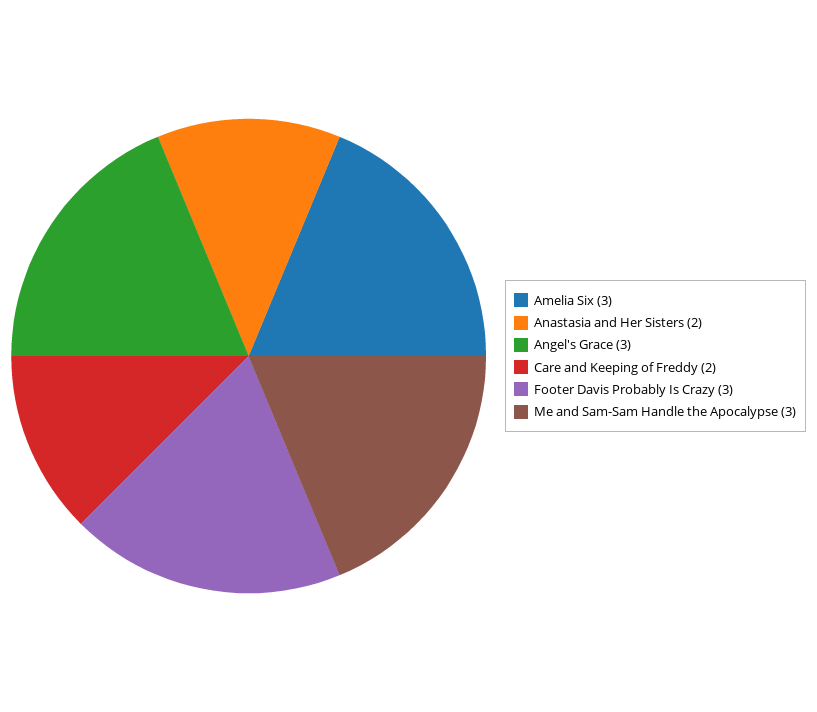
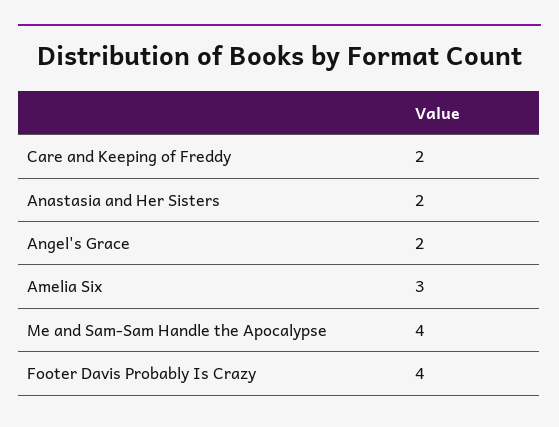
Angel's Grace: 3 -> 2
Footer Davis Probably Is Crazy: 3 -> 4
Me and Sam-Sam Handle the Apocalypse: 3 -> 4

